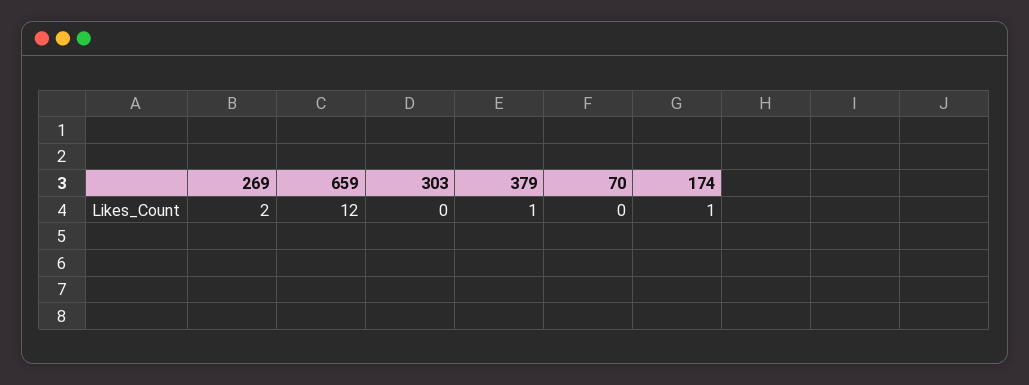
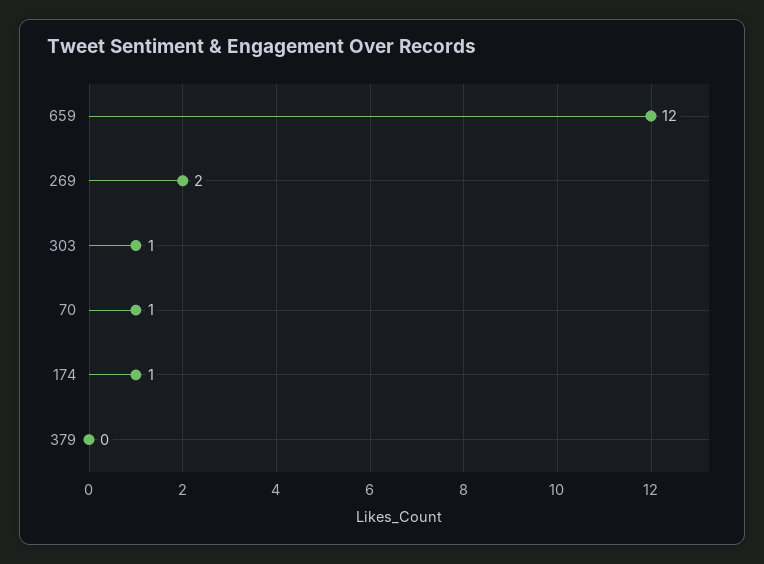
303: 0 -> 1
379: 1 -> 0
70: 0 -> 1

